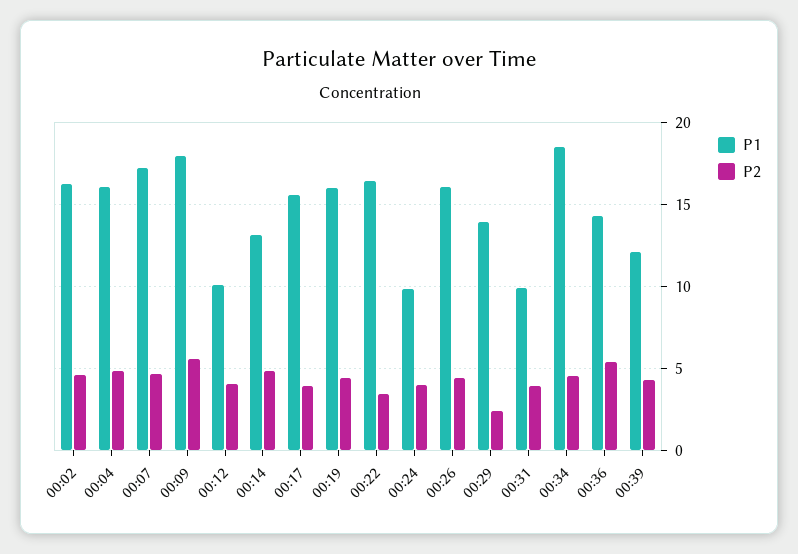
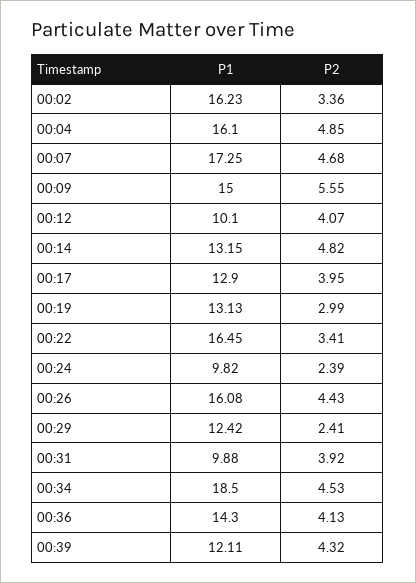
P2, 00:02: 4.5 -> 3.36
P1, 00:09: 18 -> 15
P1, 00:17: 15.5 -> 12.9
P1, 00:19: 16 -> 13.13
P2, 00:19: 4.5 -> 2.99
P2, 00:24: 4 -> 2.39
P1, 00:29: 14 -> 12.42
P2, 00:36: 5.5 -> 4.13

